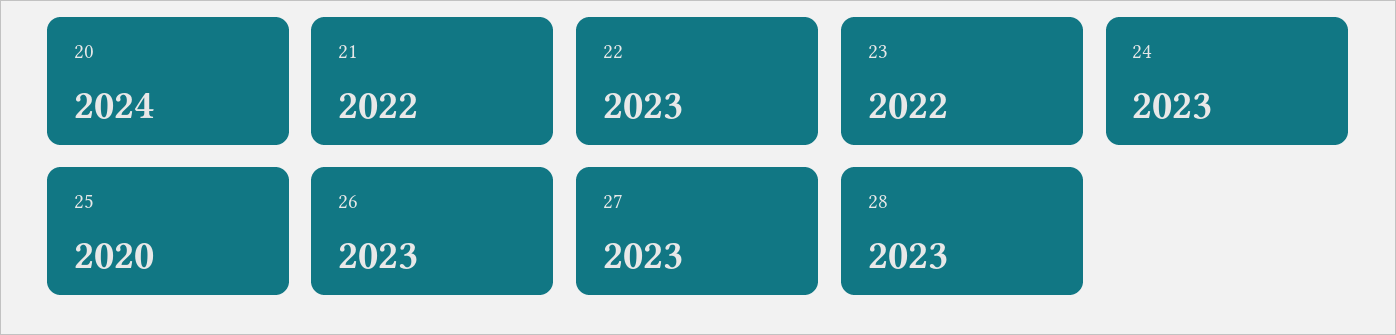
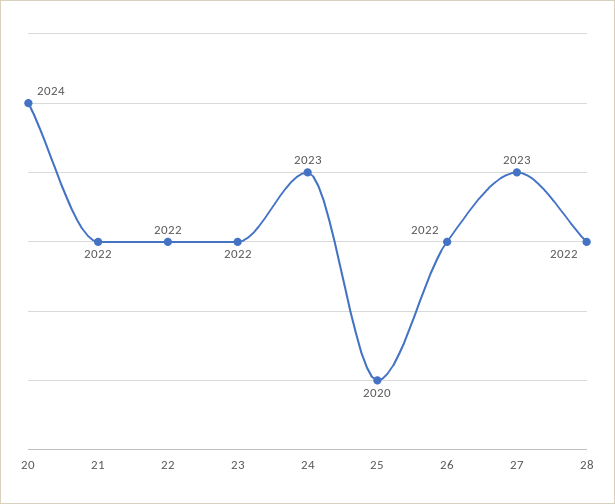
22: 2023 -> 2022
26: 2023 -> 2022
28: 2023 -> 2022

